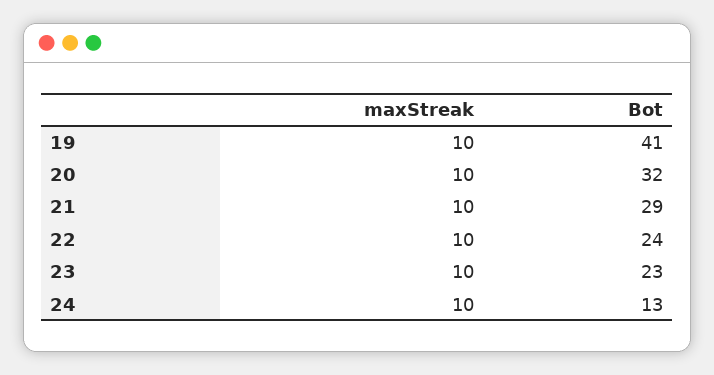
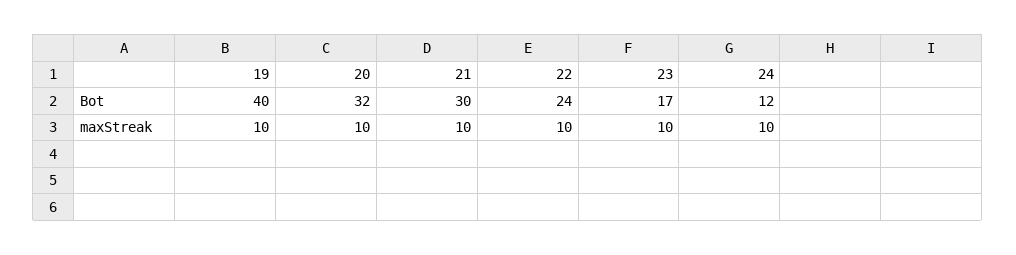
Bot, 19: 41 -> 40
Bot, 21: 29 -> 30
Bot, 23: 23 -> 17
Bot, 24: 13 -> 12

